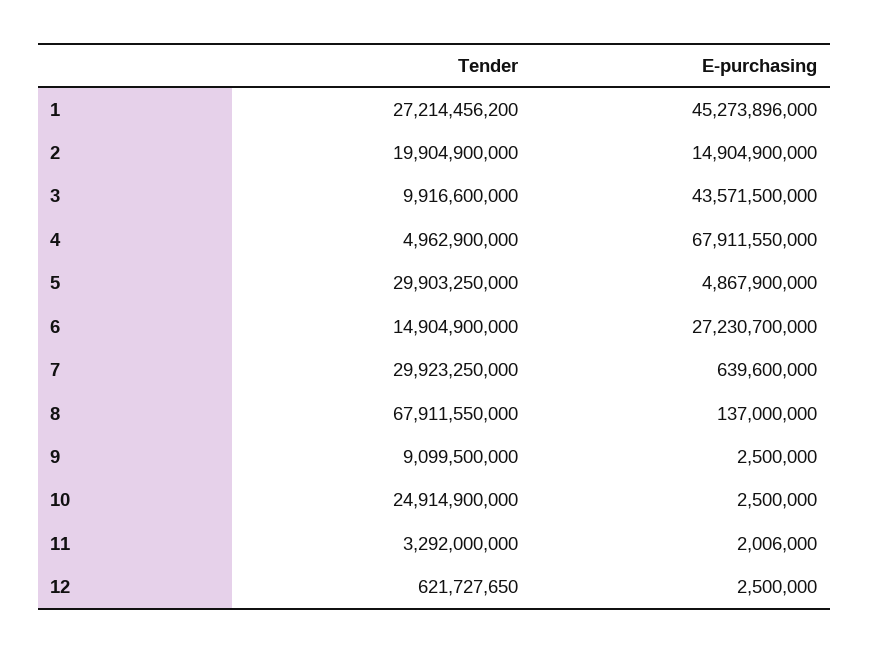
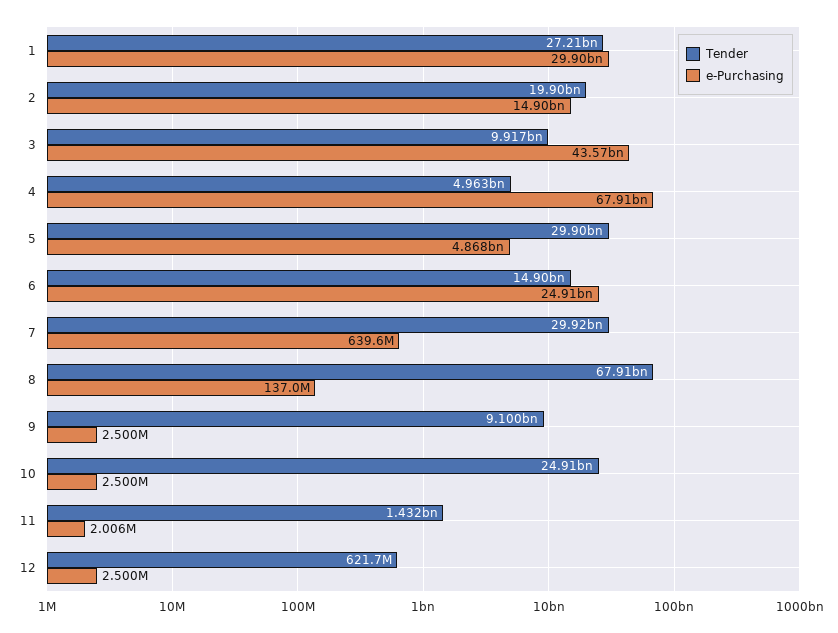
E-purchasing, 1: 45273896000 -> 29900000000
E-purchasing, 6: 27230700000 -> 24910000000
Tender, 11: 3292000000 -> 1432000000

